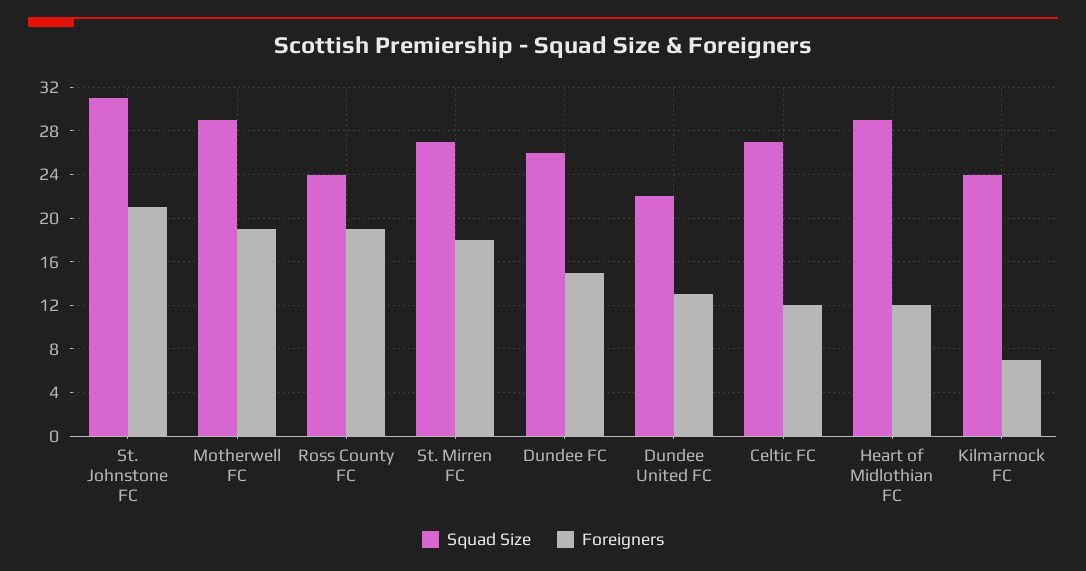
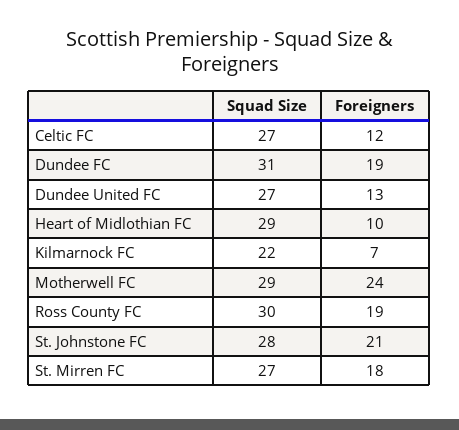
Squad Size, St. Johnstone FC: 31 -> 28
Foreigners, Motherwell FC: 19 -> 24
Squad Size, Ross County FC: 24 -> 30
Squad Size, Dundee FC: 26 -> 31
Foreigners, Dundee FC: 15 -> 19
Squad Size, Dundee United FC: 22 -> 27
Foreigners, Heart of Midlothian FC: 12 -> 10
Squad Size, Kilmarnock FC: 24 -> 22

